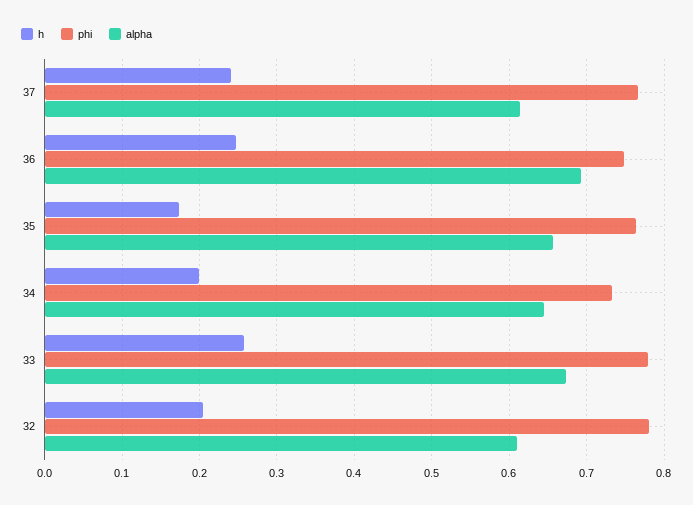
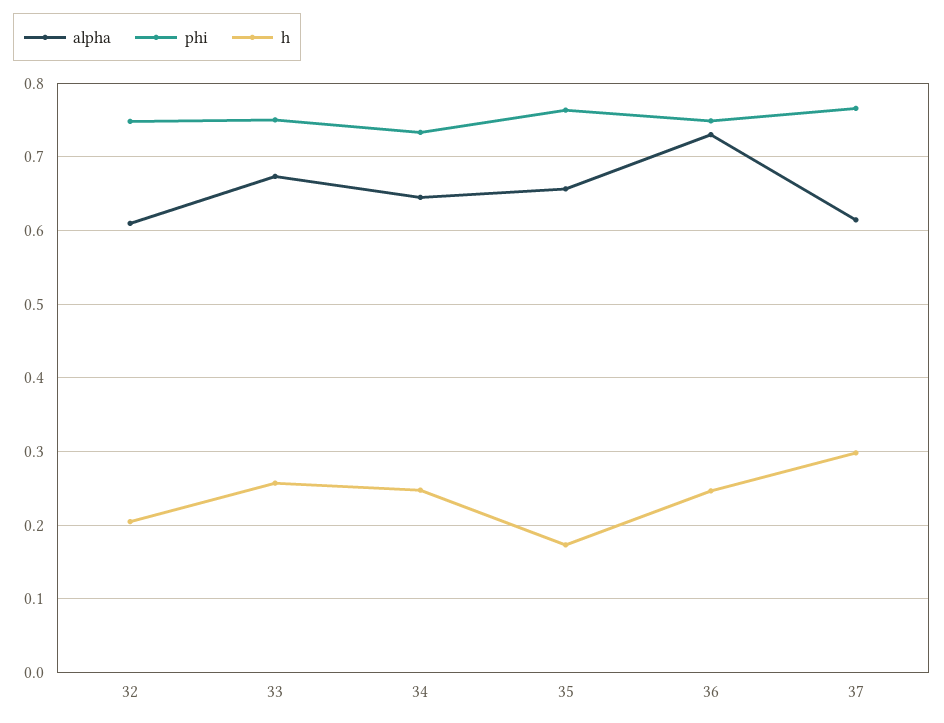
h, 37: 0.24 -> 0.3
alpha, 36: 0.69 -> 0.73
h, 34: 0.2 -> 0.25
phi, 33: 0.78 -> 0.75
phi, 32: 0.78 -> 0.75

